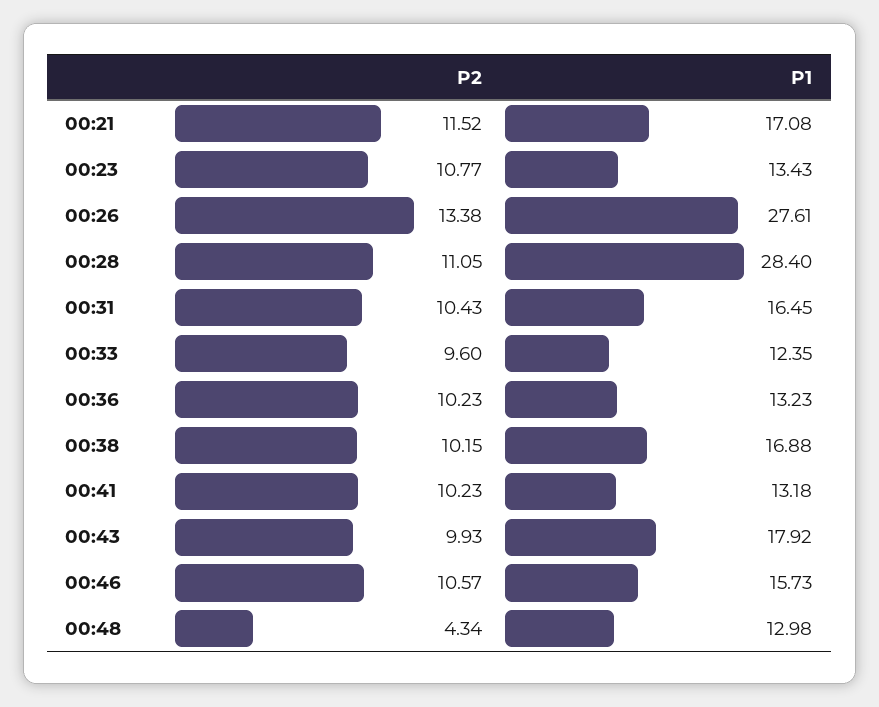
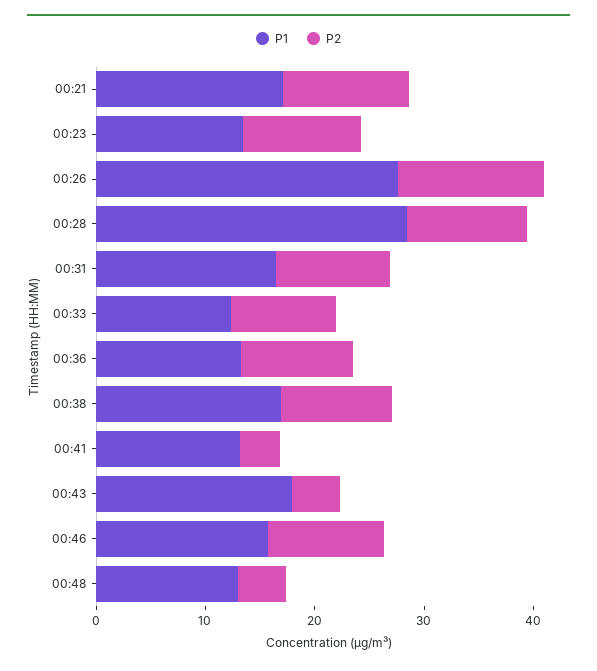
P2, 00:41: 10.23 -> 4
P2, 00:43: 9.93 -> 4

